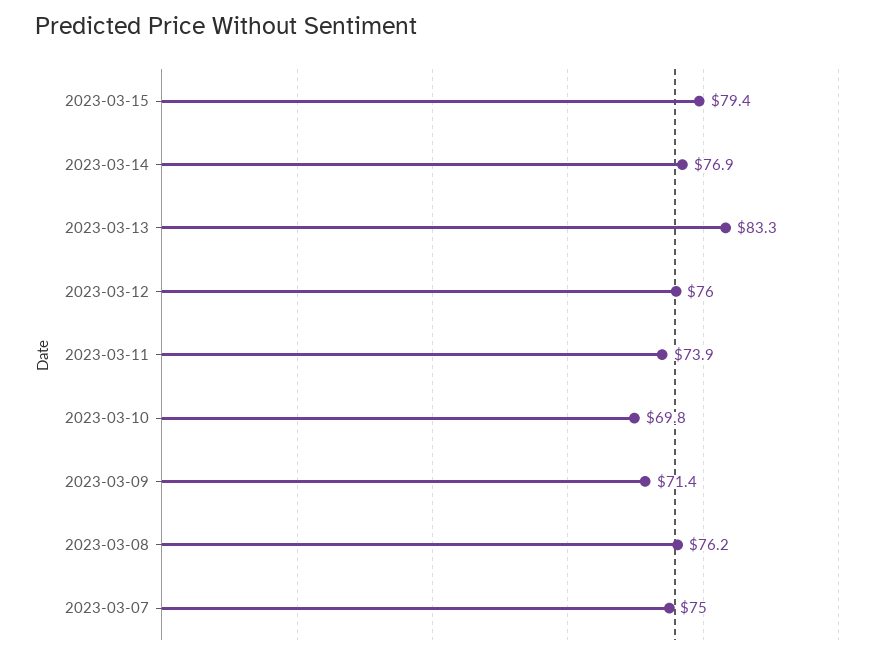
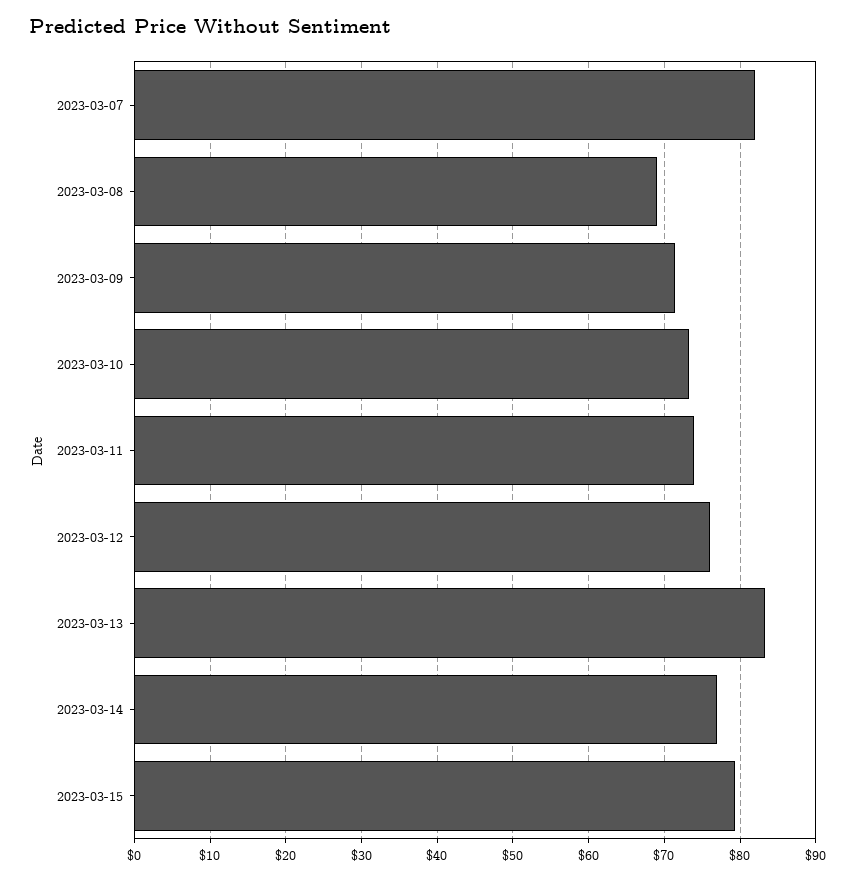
2023-03-10: 69.8 -> 73
2023-03-08: 76.2 -> 69
2023-03-07: 75 -> 82

